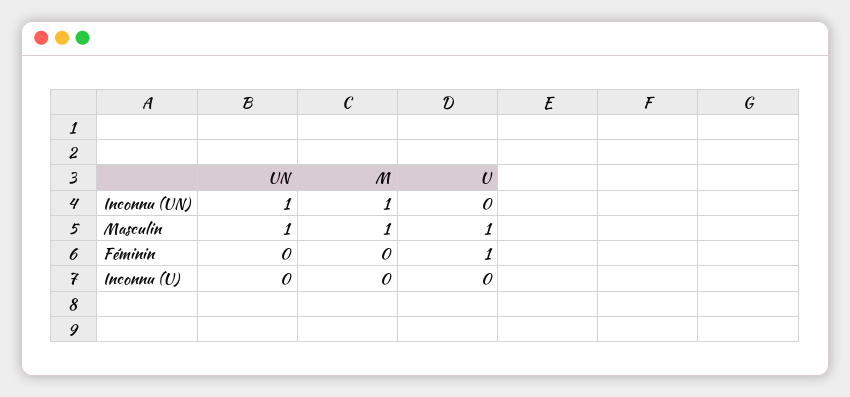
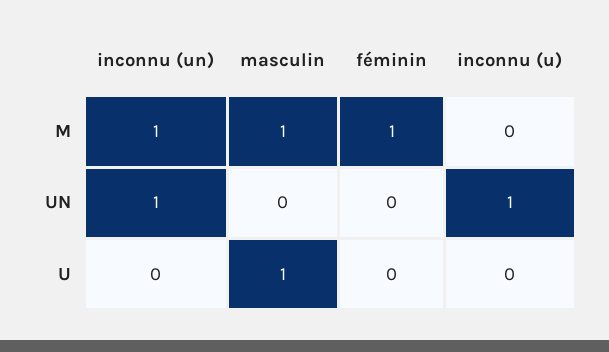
UN, Masculin: 1 -> 0
M, Féminin: 0 -> 1
U, Féminin: 1 -> 0
UN, Inconnu (U): 0 -> 1

